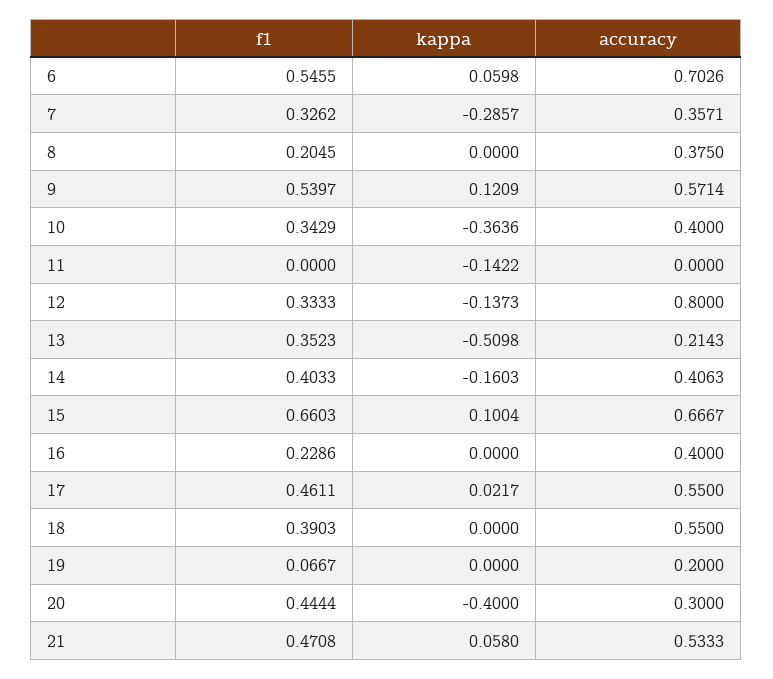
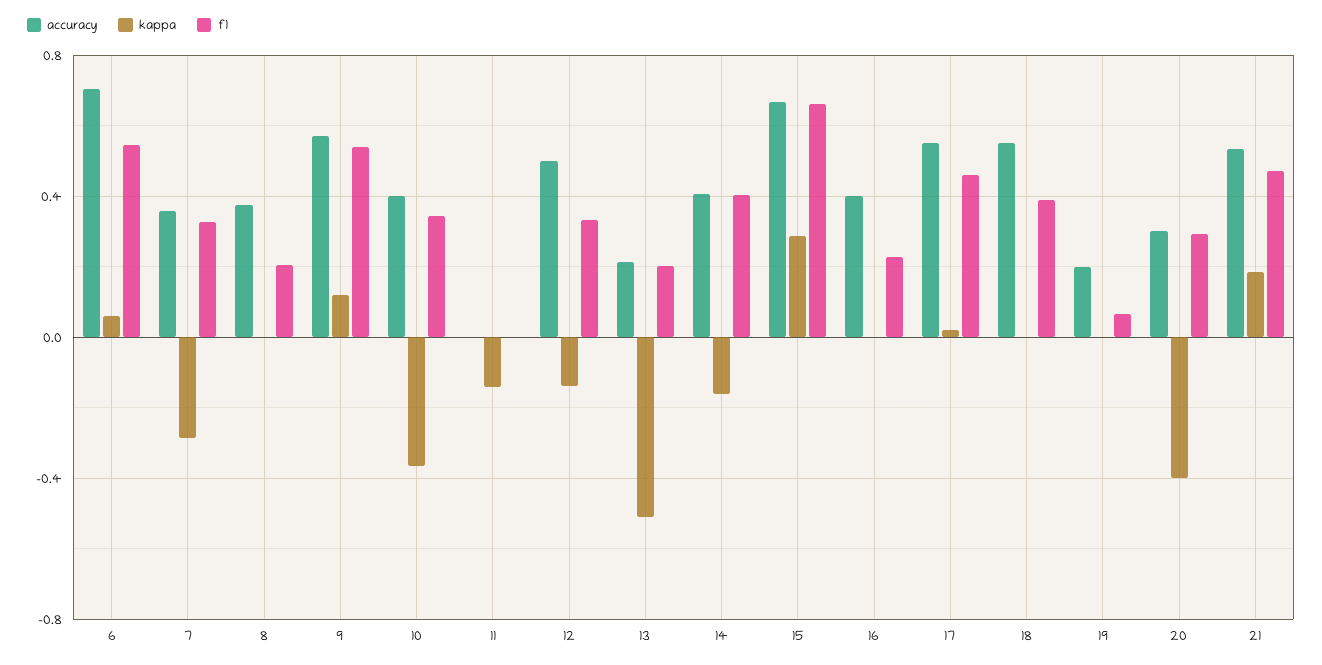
accuracy, 12: 0.8 -> 0.5
f1, 13: 0.3523 -> 0.2
kappa, 15: 0.1004 -> 0.3
f1, 20: 0.4444 -> 0.3
kappa, 21: 0.058 -> 0.2

